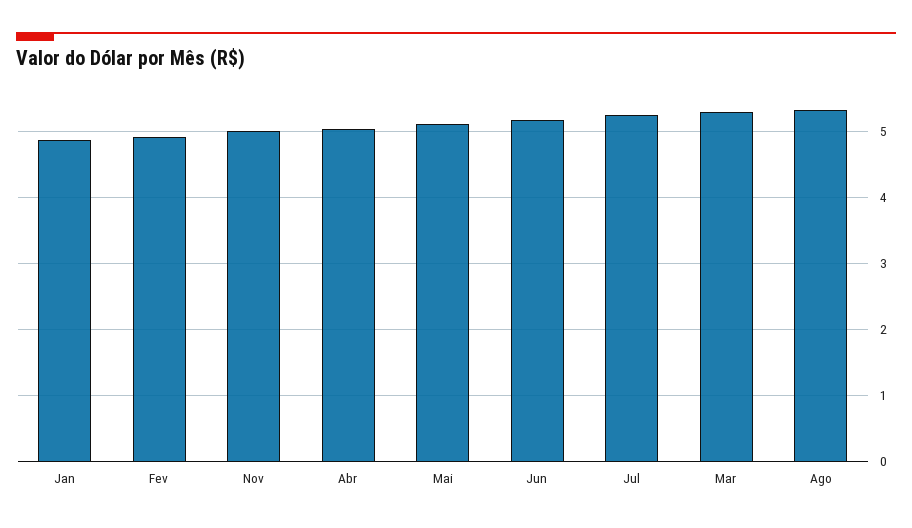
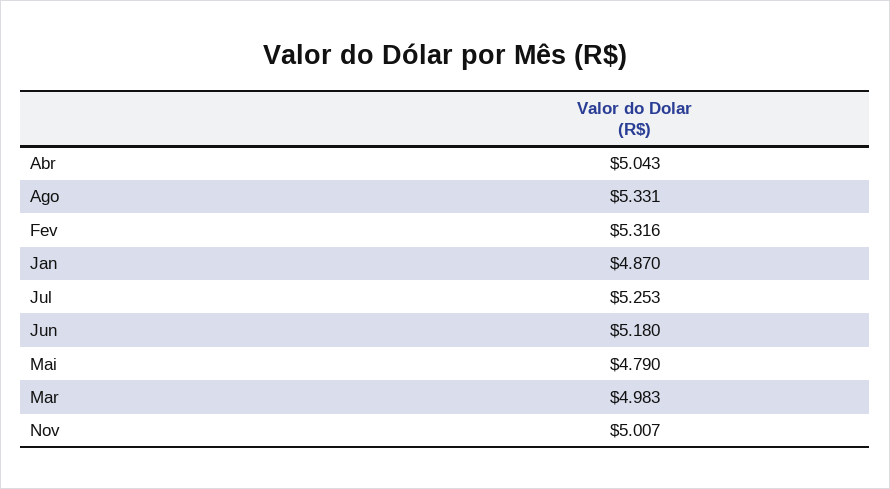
Fev: 4.9 -> 5.316
Mai: 5.1 -> 4.79
Mar: 5.3 -> 4.983

